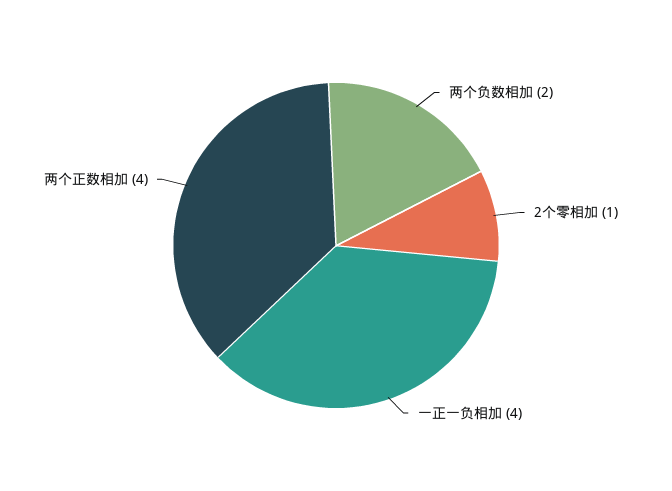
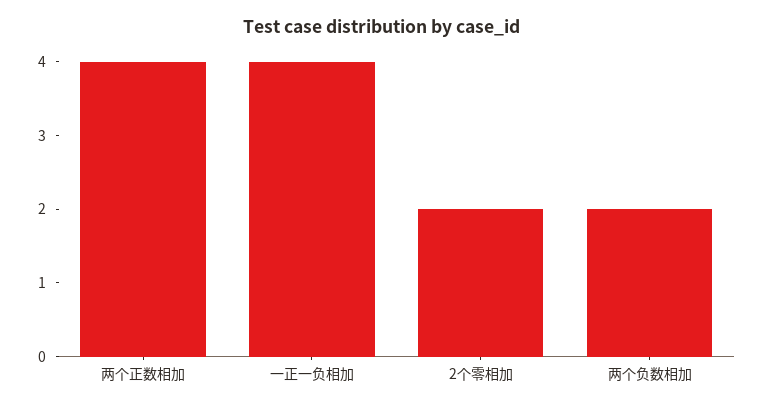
2个零相加: 1 -> 2

